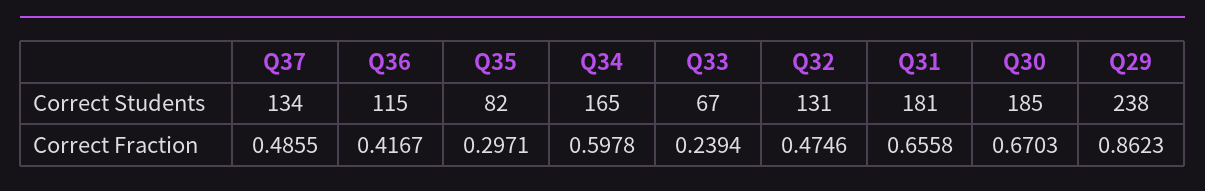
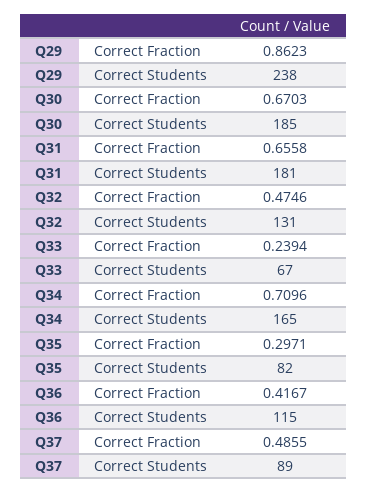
Q37, Correct Students: 134 -> 89
Q34, Correct Fraction: 0.5978 -> 0.7096

